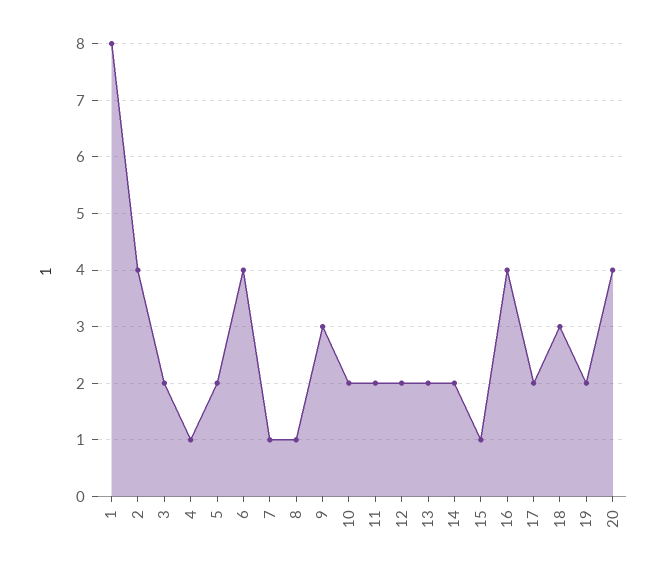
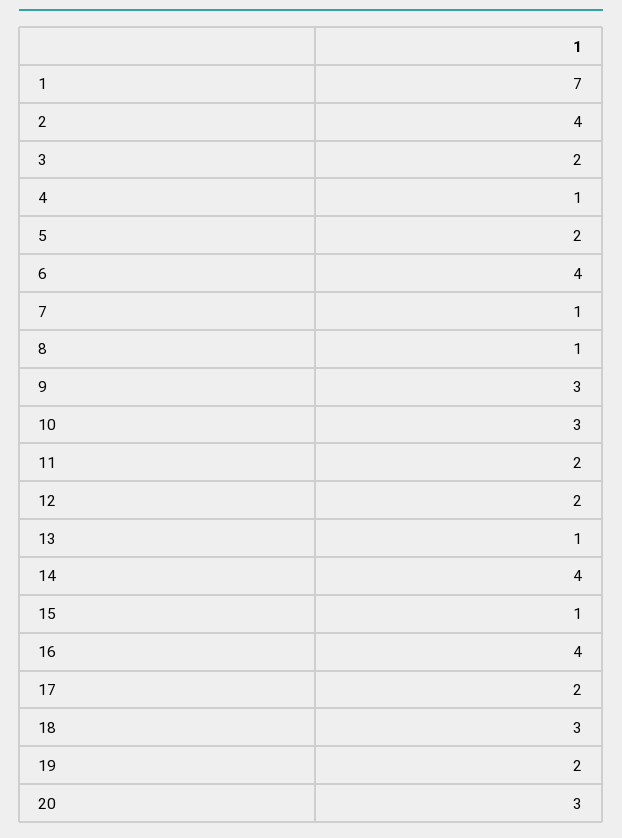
1: 8 -> 7
10: 2 -> 3
13: 2 -> 1
14: 2 -> 4
20: 4 -> 3

